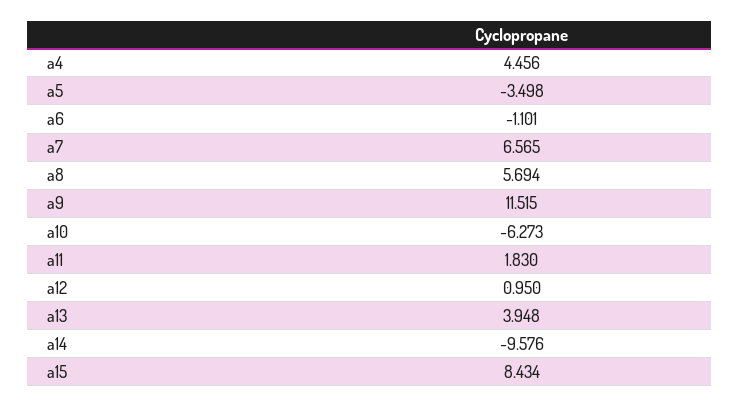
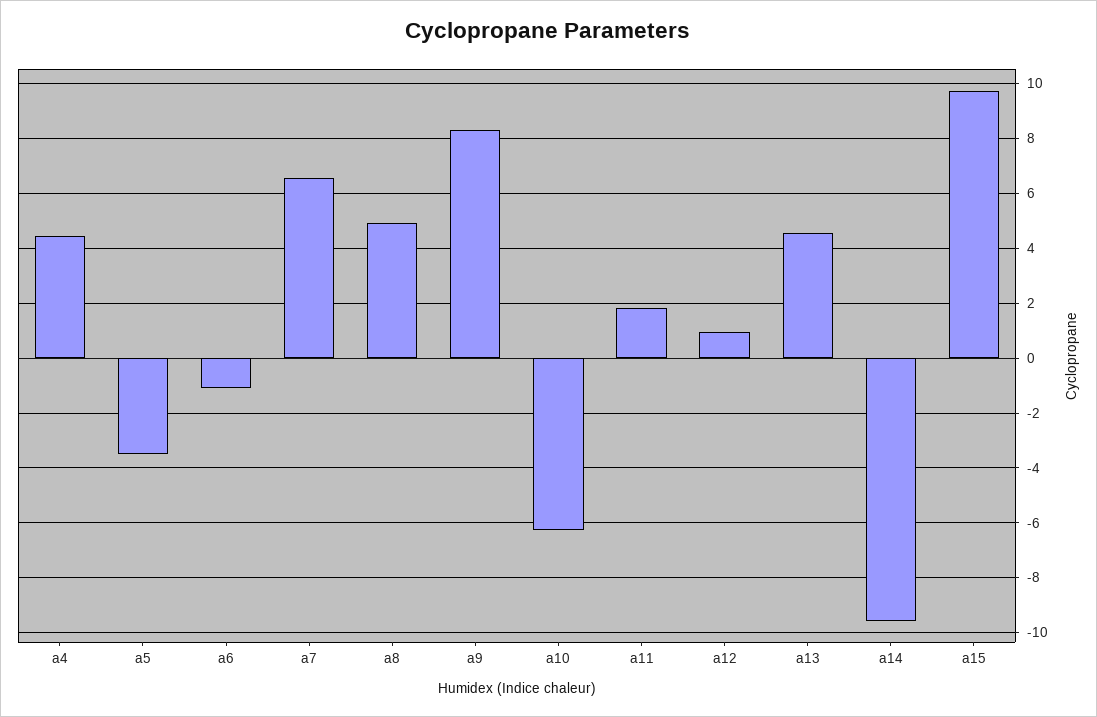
a8: 5.694 -> 5
a9: 11.515 -> 8.25
a13: 3.948 -> 4.5
a15: 8.434 -> 9.75

